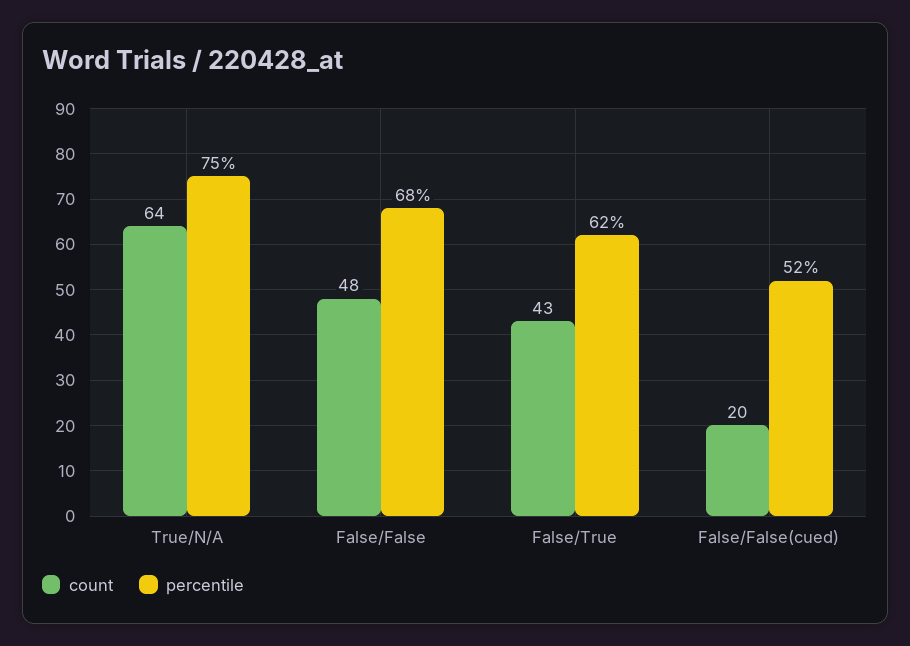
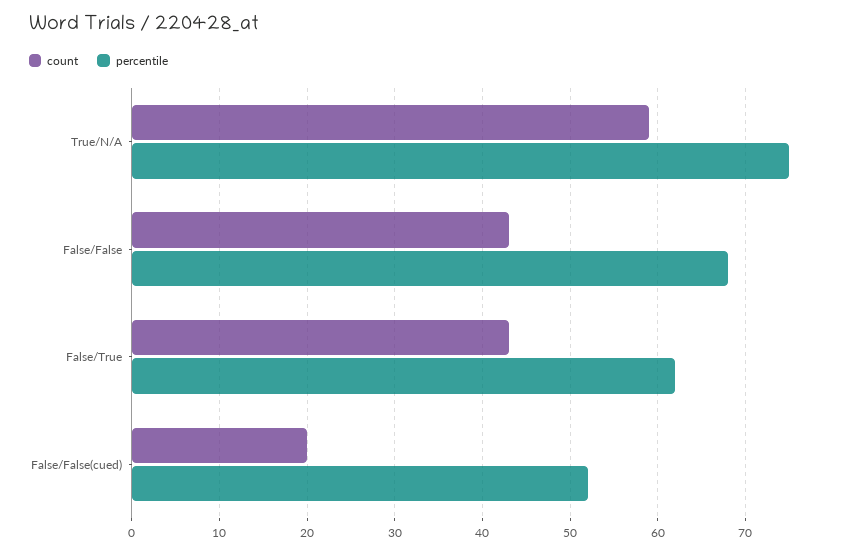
count, True/N/A: 64 -> 59
count, False/False: 48 -> 43

